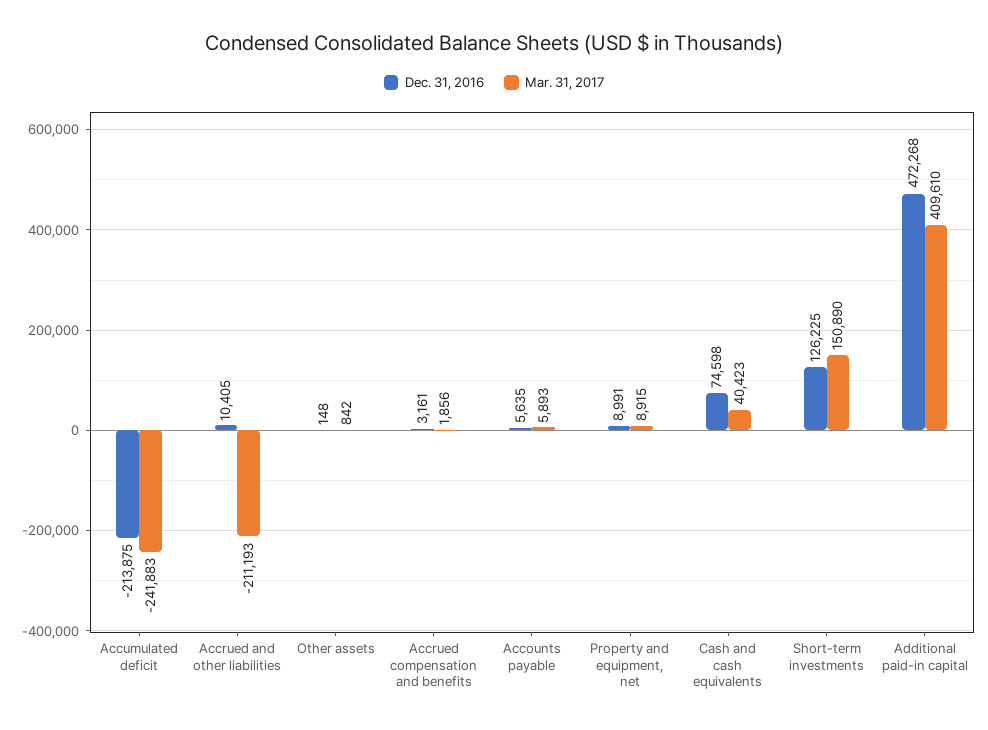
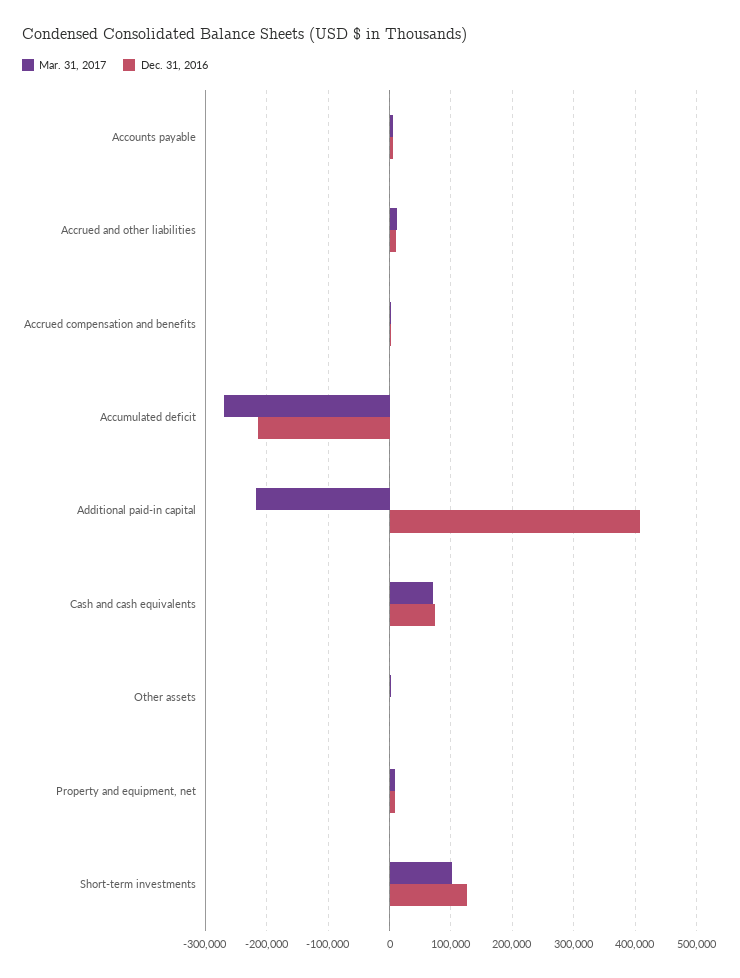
Mar. 31, 2017, Accumulated deficit: -241883 -> -270000
Mar. 31, 2017, Accrued and other liabilities: -211193 -> 10000
Mar. 31, 2017, Cash and cash equivalents: 40423 -> 70000
Mar. 31, 2017, Short-term investments: 150890 -> 100000
Dec. 31, 2016, Additional paid-in capital: 472268 -> 410000
Mar. 31, 2017, Additional paid-in capital: 409610 -> -220000

